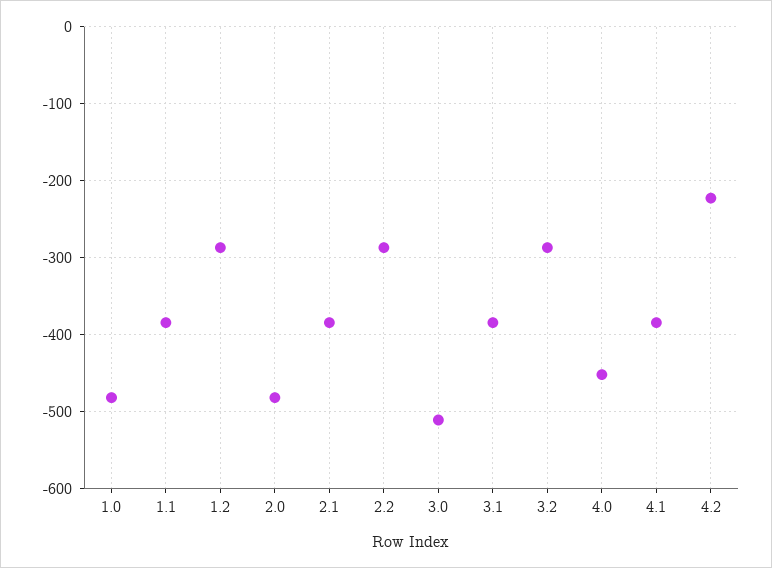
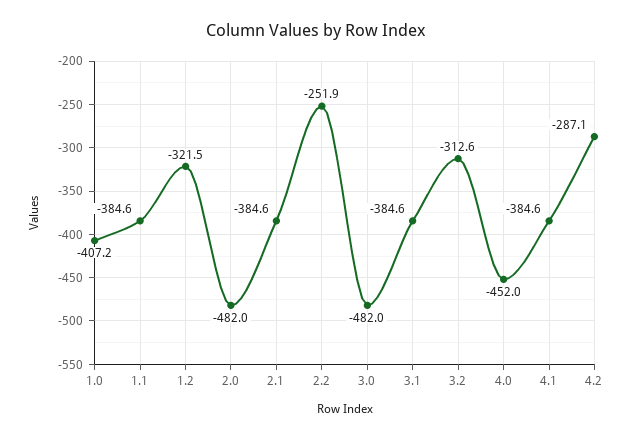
1.0: -480 -> -407.2
1.2: -290 -> -321.5
2.2: -290 -> -251.9
3.0: -510 -> -482
3.2: -290 -> -312.6
4.2: -220 -> -287.1

